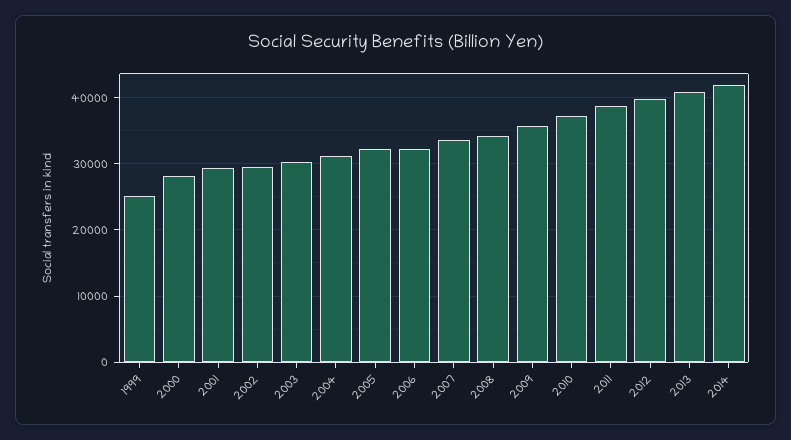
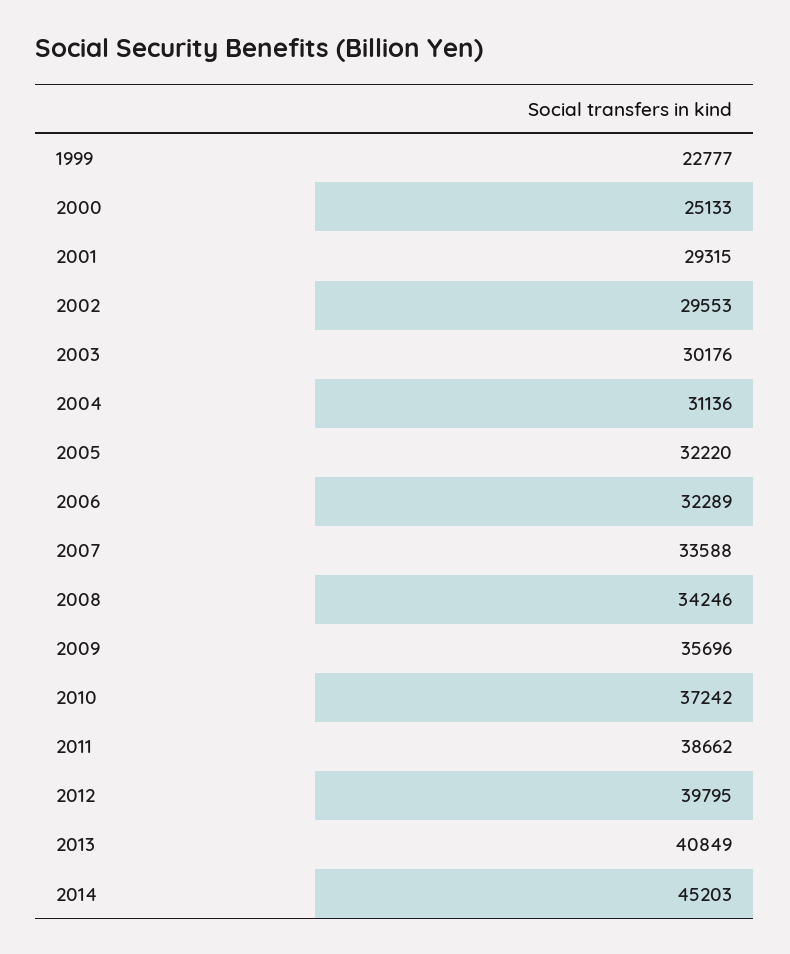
1999: 25000 -> 22777
2000: 28000 -> 25133
2014: 42000 -> 45203

